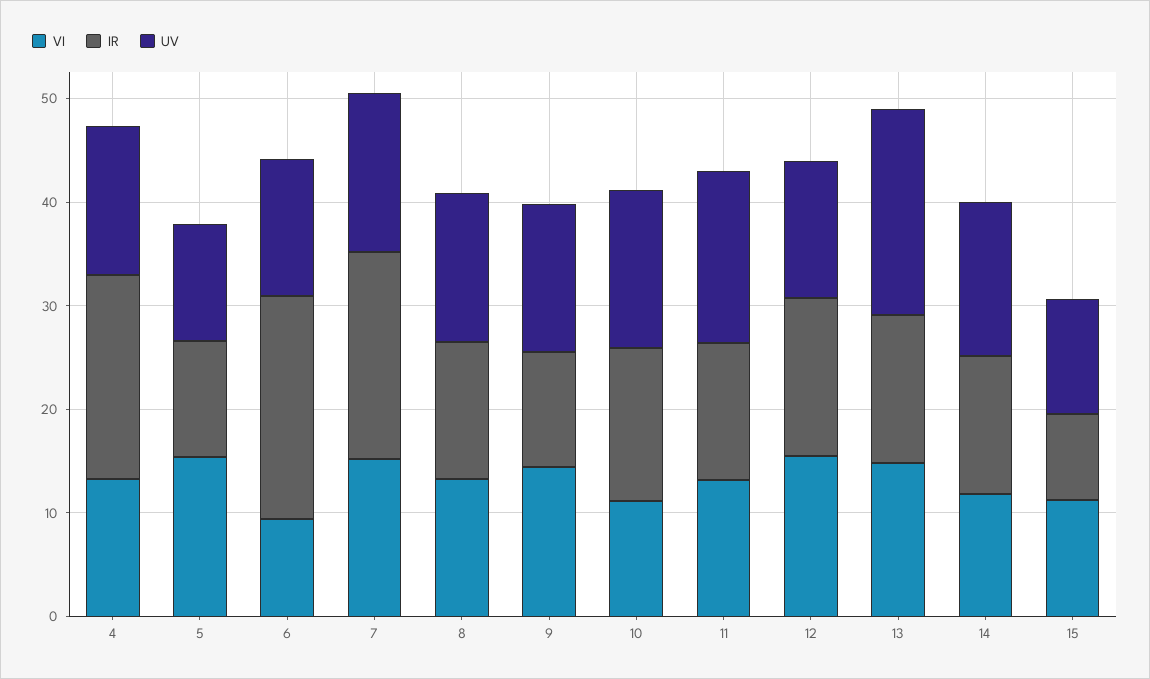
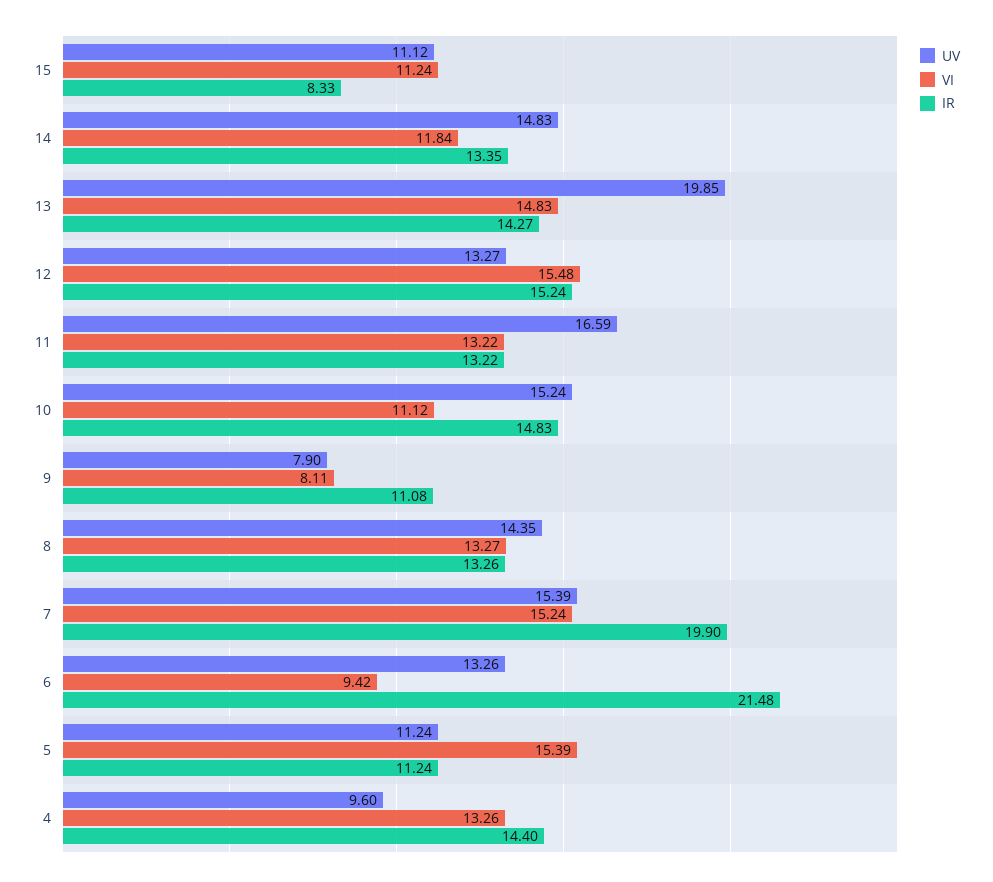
IR, 4: 20 -> 14.4
UV, 4: 14 -> 9.6
VI, 9: 14 -> 8.11
UV, 9: 14 -> 7.9

